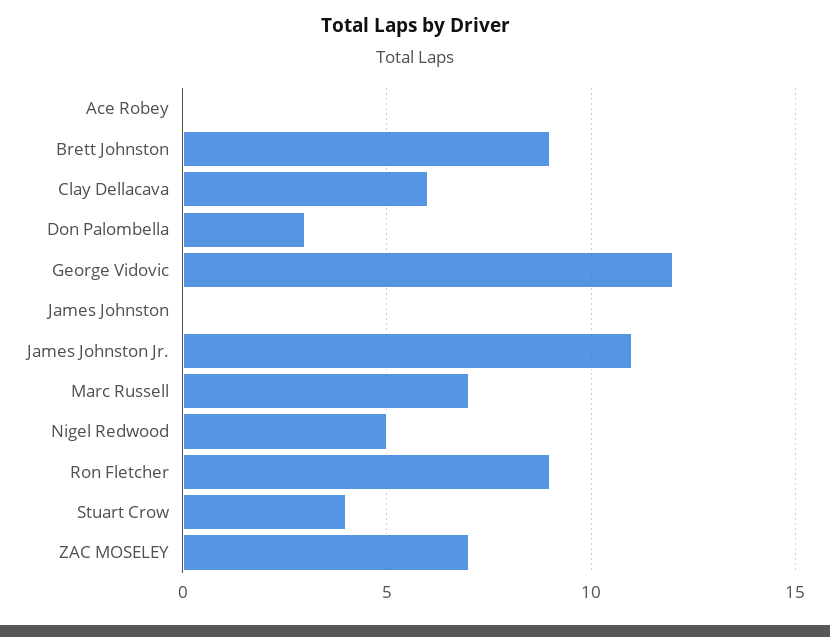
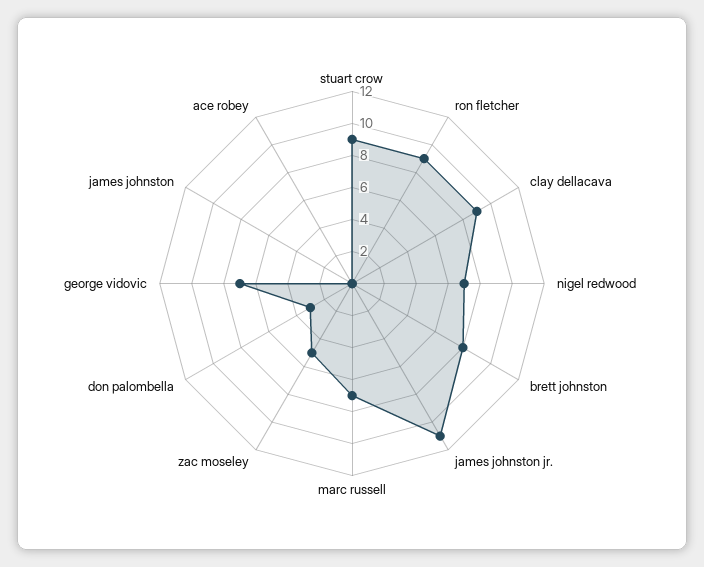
Brett Johnston: 9 -> 8
Clay Dellacava: 6 -> 9
George Vidovic: 12 -> 7
Nigel Redwood: 5 -> 7
Stuart Crow: 4 -> 9
ZAC MOSELEY: 7 -> 5

